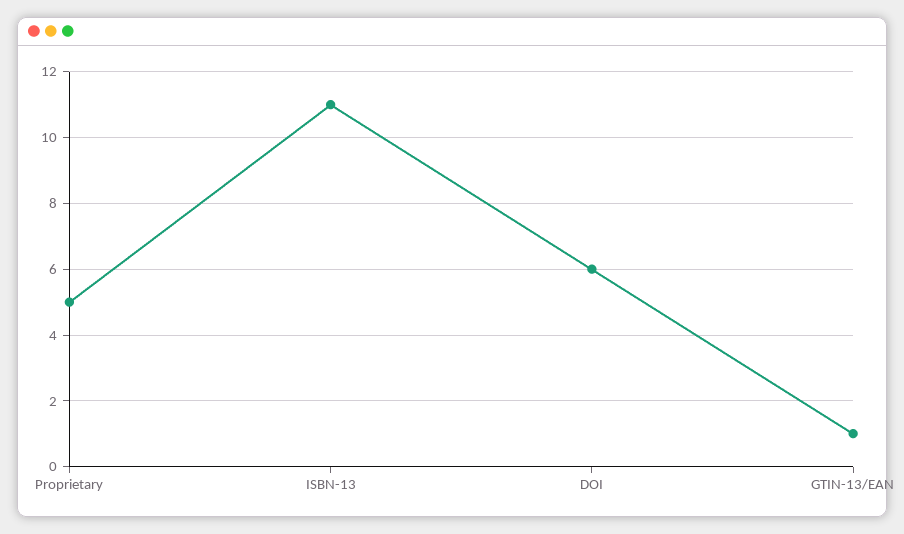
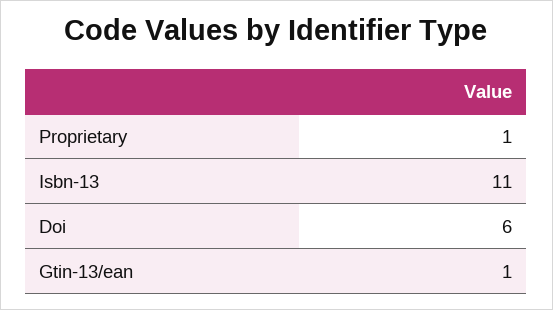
Proprietary: 5 -> 1

